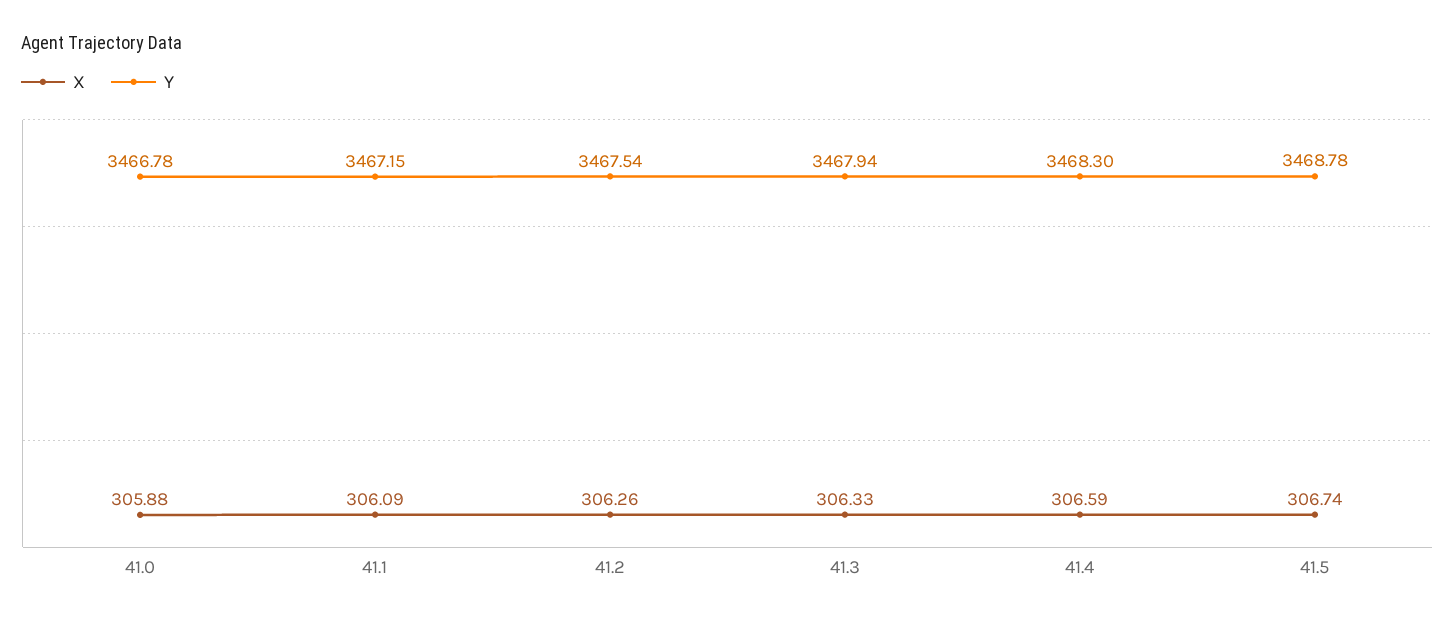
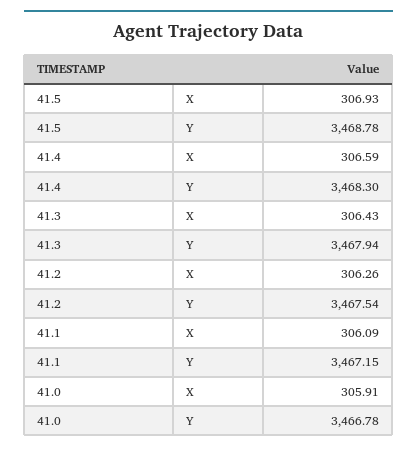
X, 41.0: 305.88 -> 305.91
X, 41.3: 306.33 -> 306.43
X, 41.5: 306.74 -> 306.93

